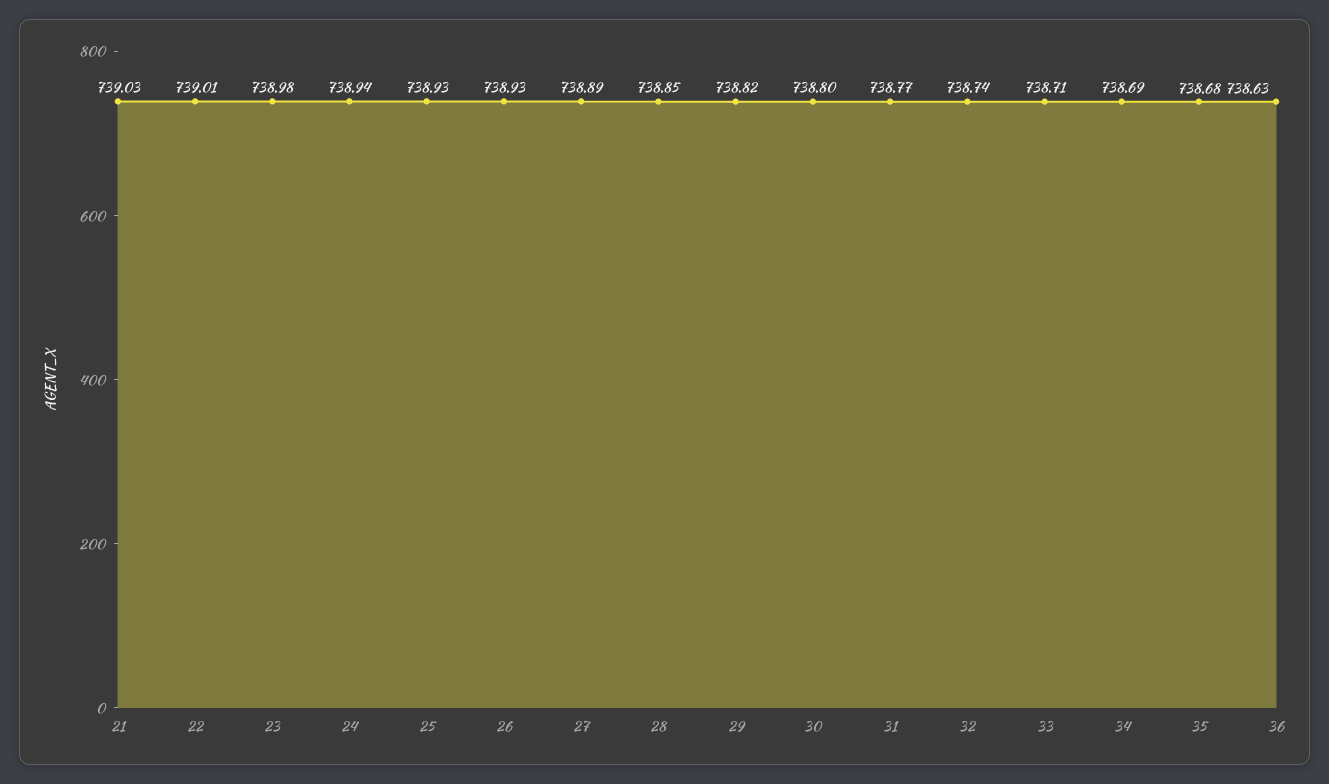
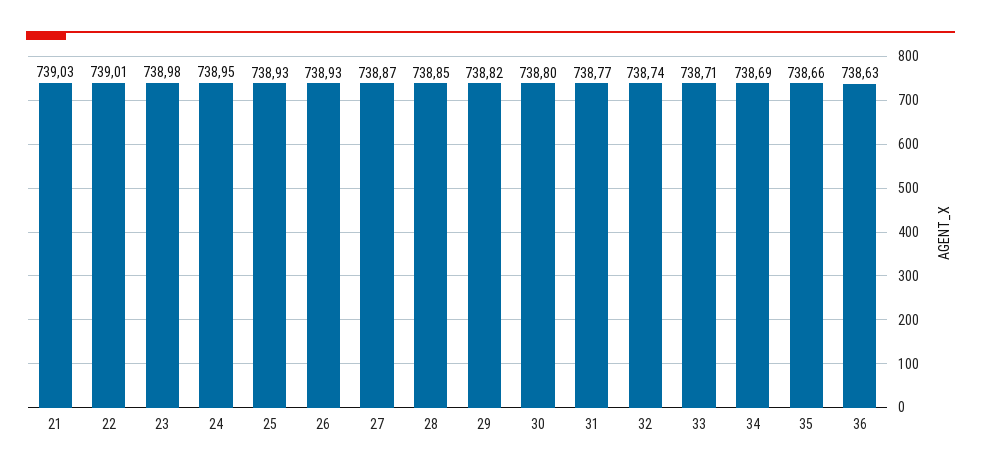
24: 738.94 -> 738.95
27: 738.89 -> 738.87
35: 738.68 -> 738.66

